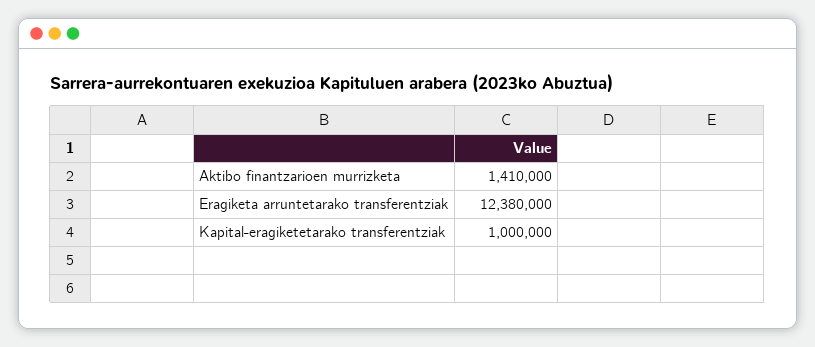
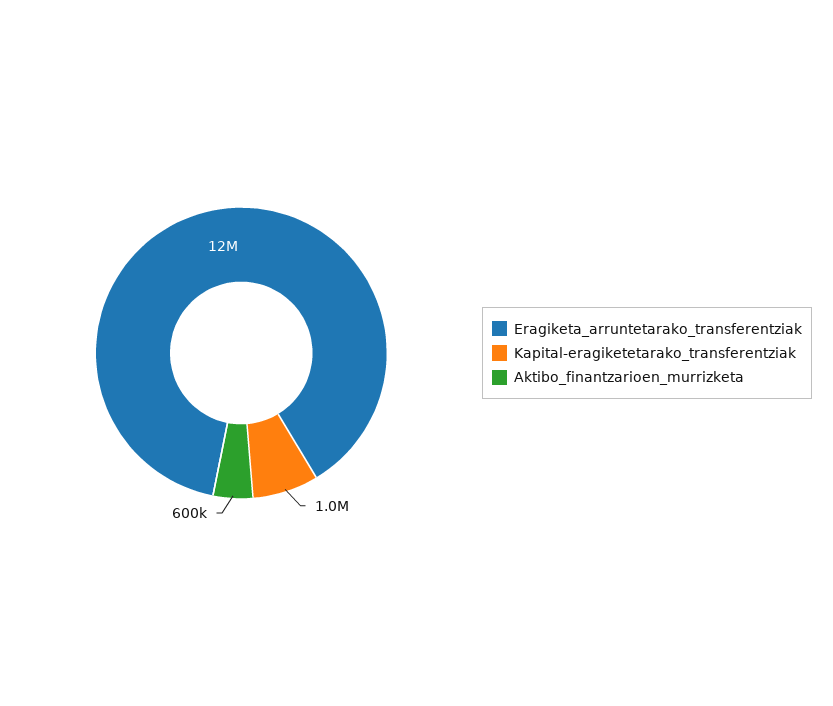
Aktibo finantzarioen murrizketa: 1410000 -> 600000

